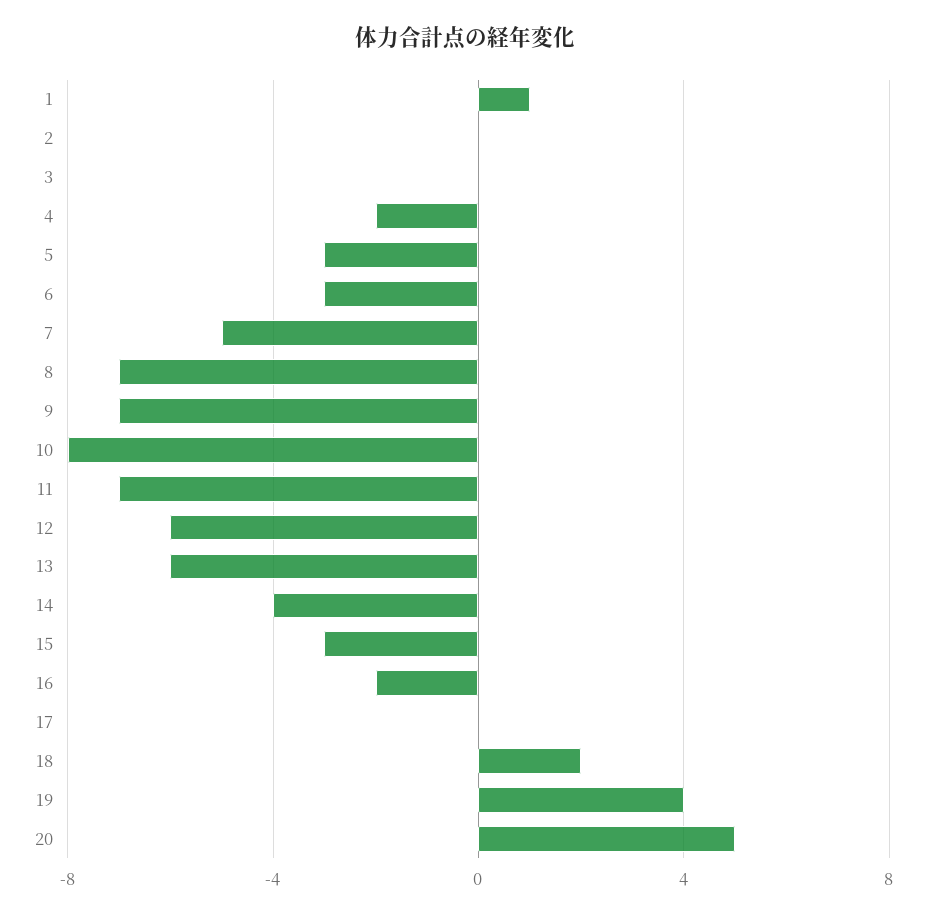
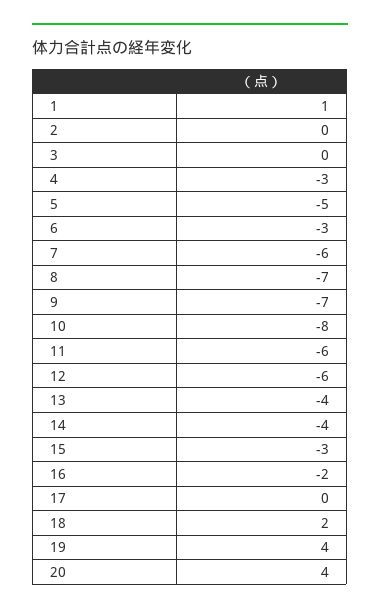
4: -2 -> -3
5: -3 -> -5
7: -5 -> -6
11: -7 -> -6
13: -6 -> -4
20: 5 -> 4

